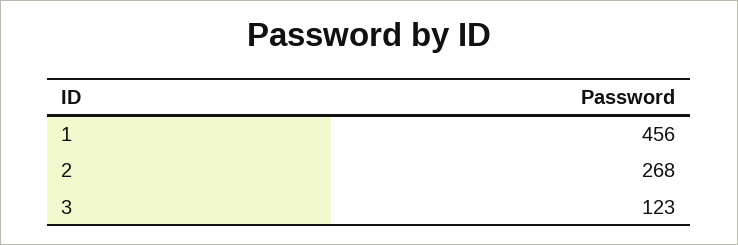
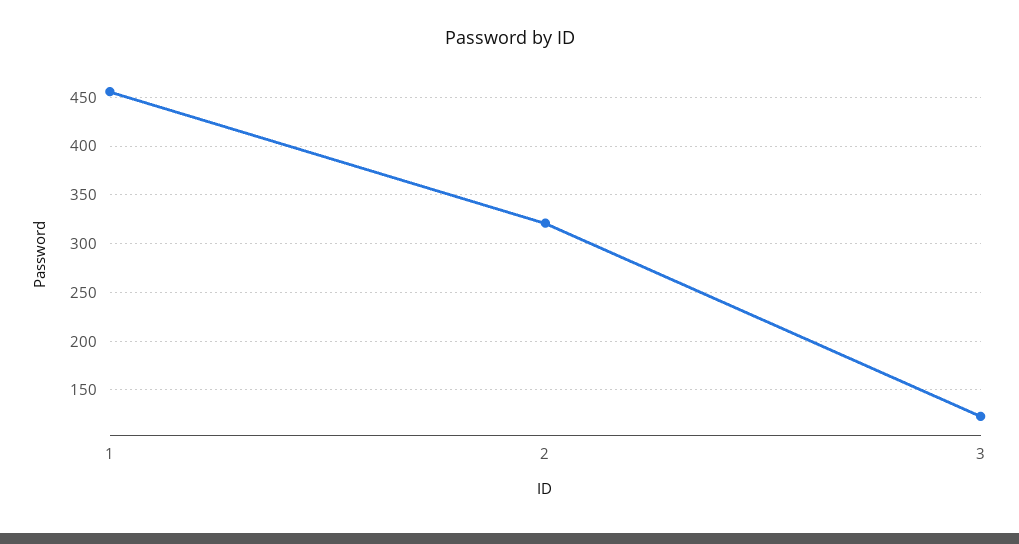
2: 268 -> 320

